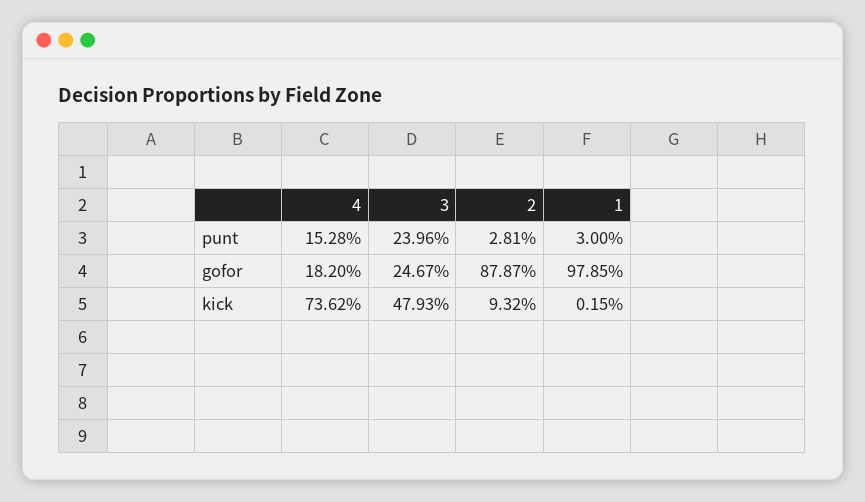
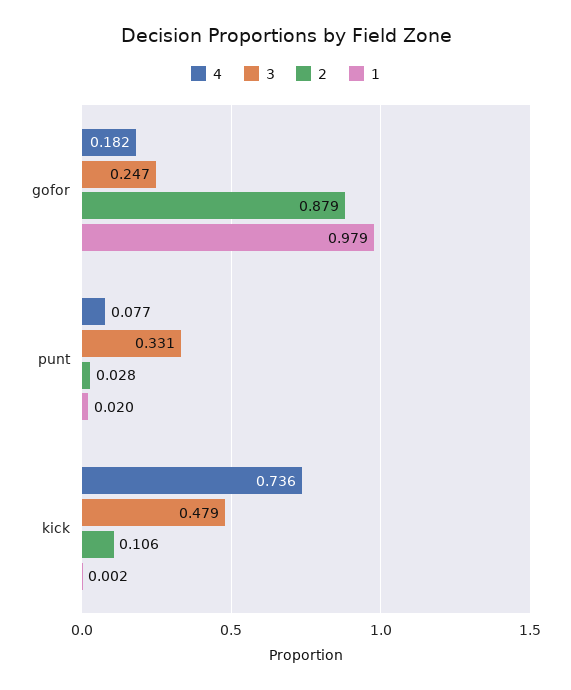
4, punt: 0.1528 -> 0.077
3, punt: 0.2396 -> 0.331
1, punt: 0.03 -> 0.02
2, kick: 0.0932 -> 0.106

